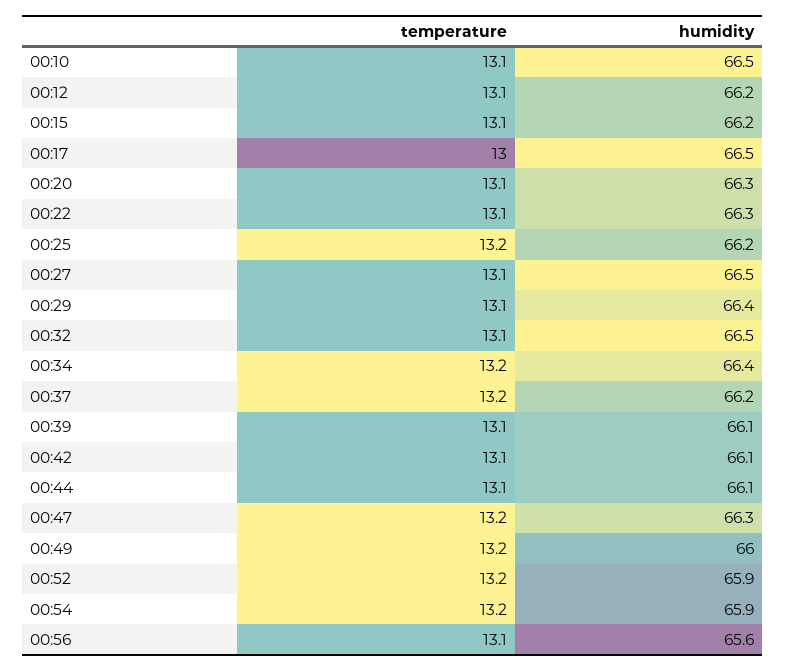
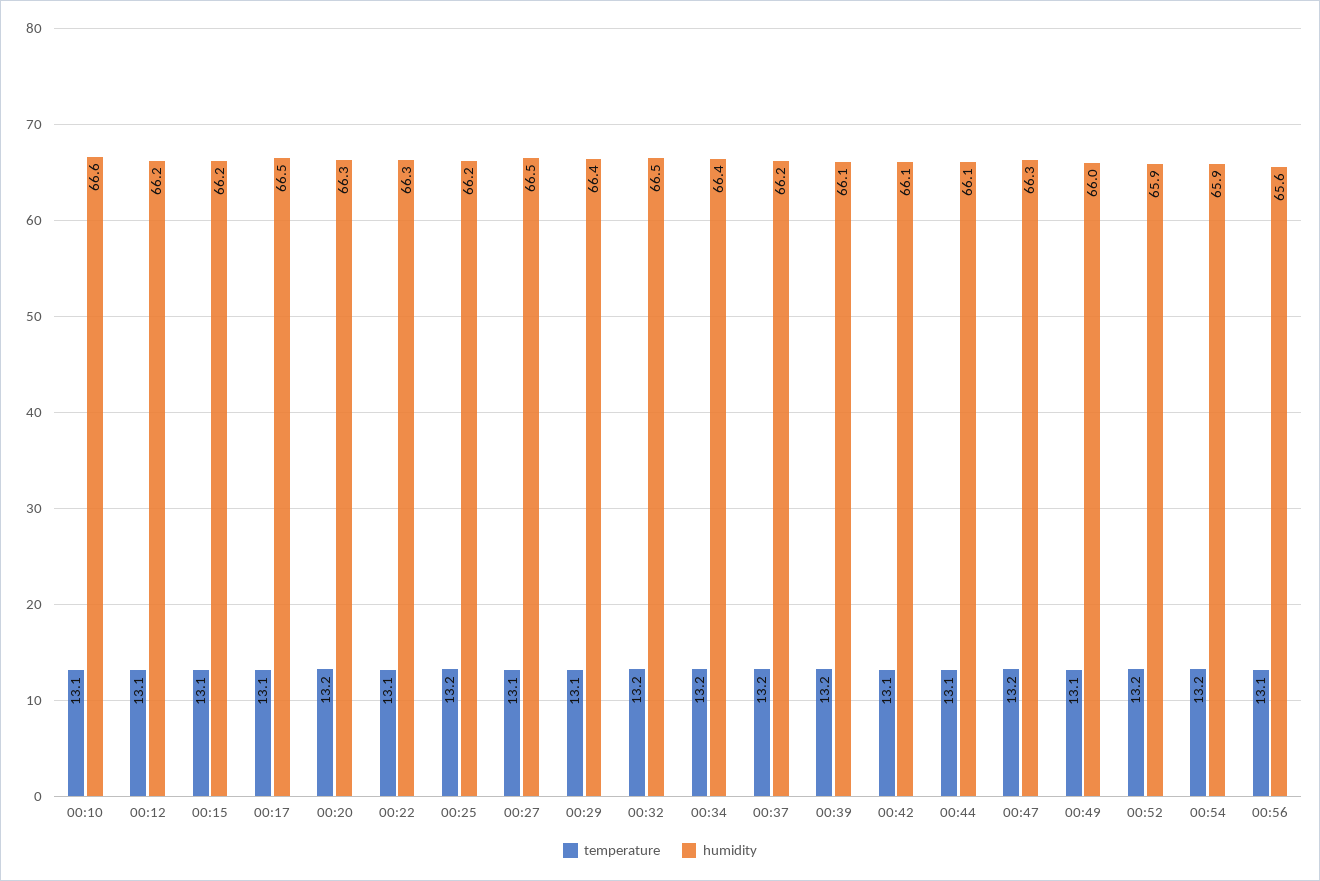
humidity, 00:10: 66.5 -> 66.6
temperature, 00:17: 13 -> 13.1
temperature, 00:20: 13.1 -> 13.2
temperature, 00:32: 13.1 -> 13.2
temperature, 00:39: 13.1 -> 13.2
temperature, 00:49: 13.2 -> 13.1

